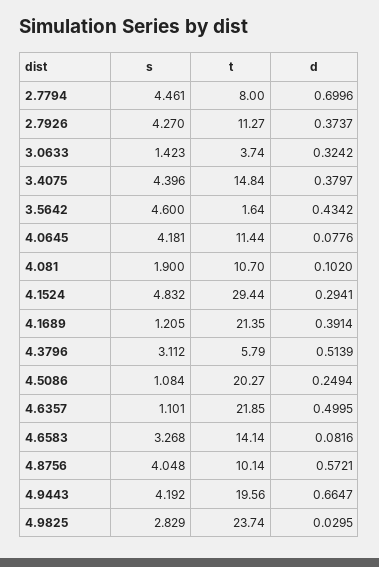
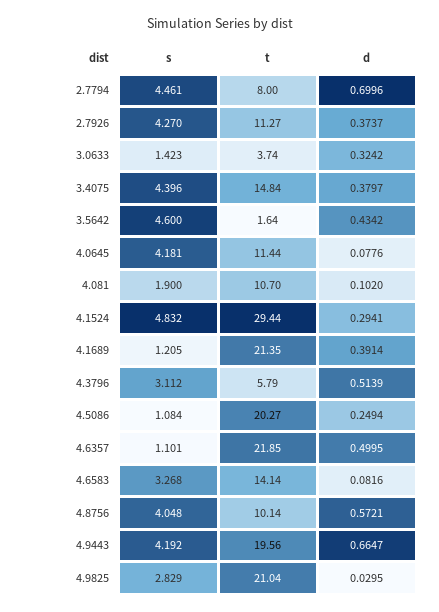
t, 4.9825: 23.74 -> 21.04

